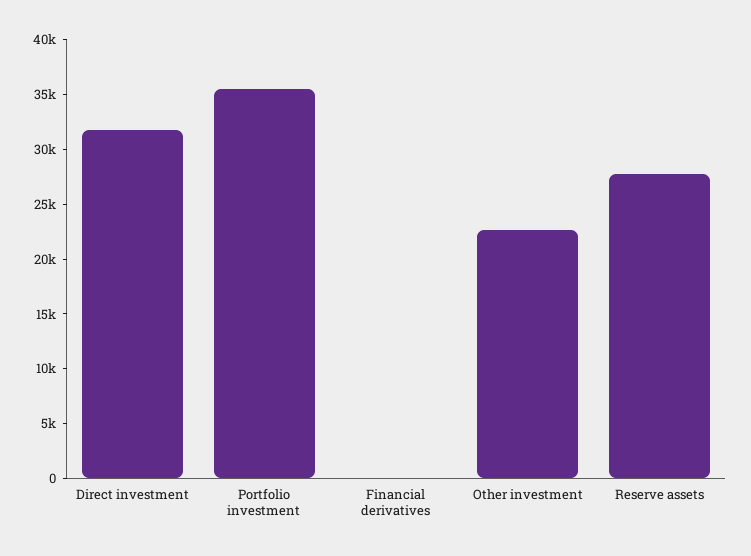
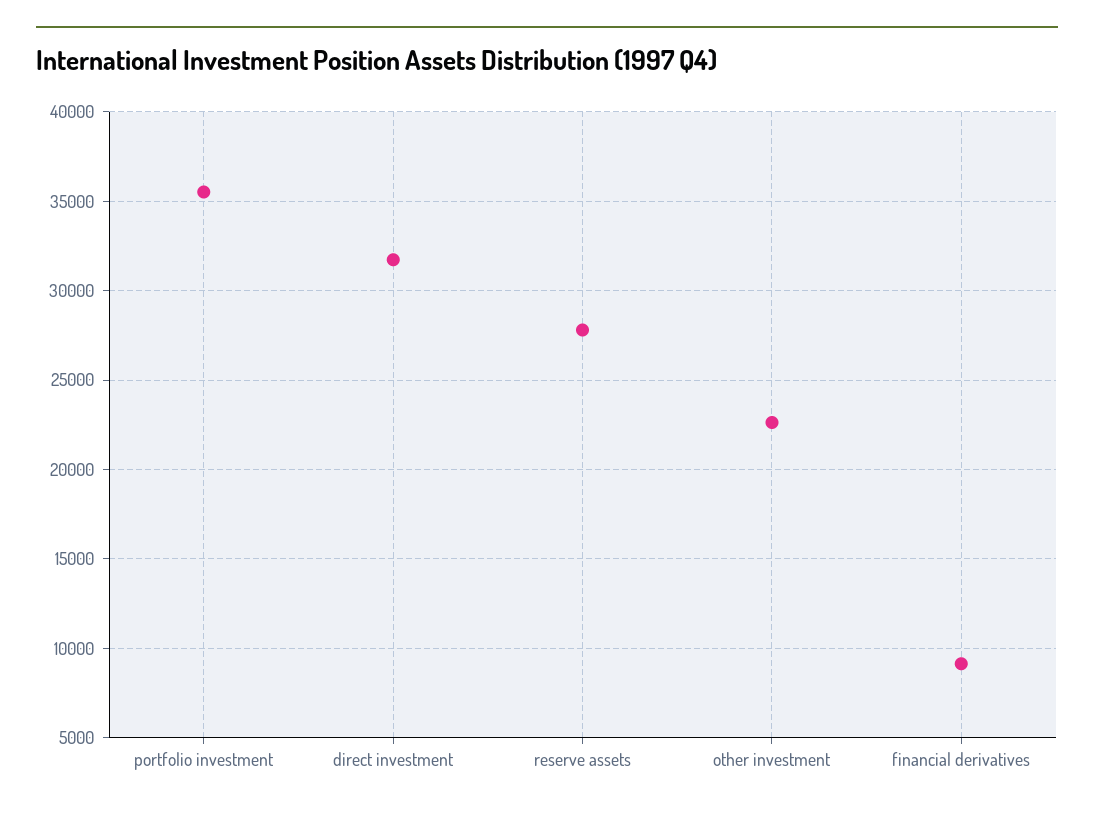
Financial derivatives: 0 -> 9000

